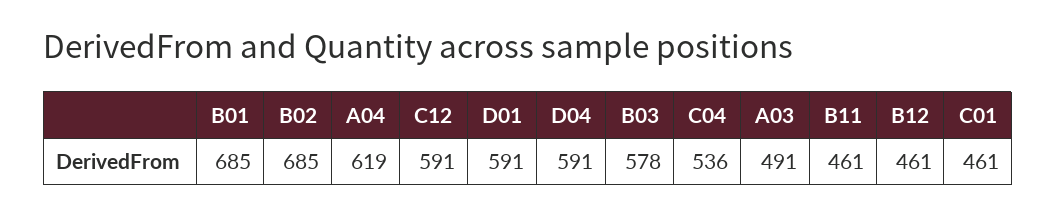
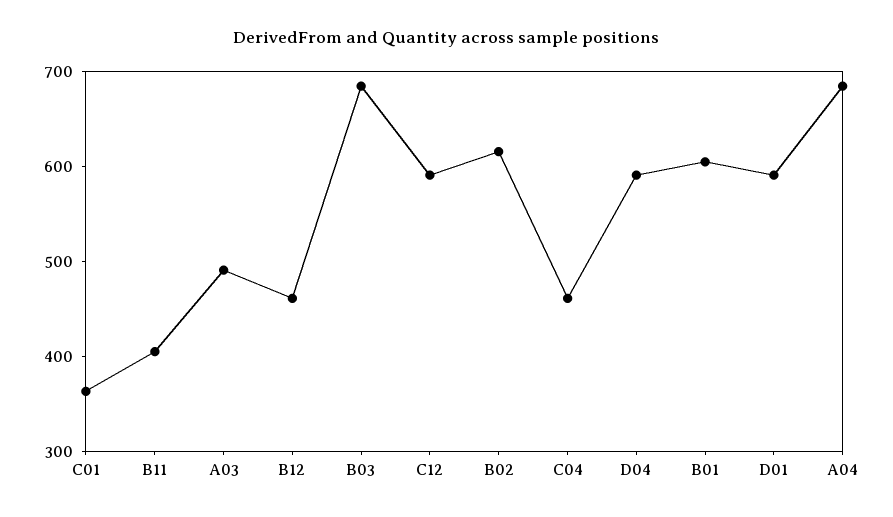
B01: 685 -> 600
B02: 685 -> 620
A04: 619 -> 680
B03: 578 -> 680
C04: 536 -> 460
B11: 461 -> 400
C01: 461 -> 360

